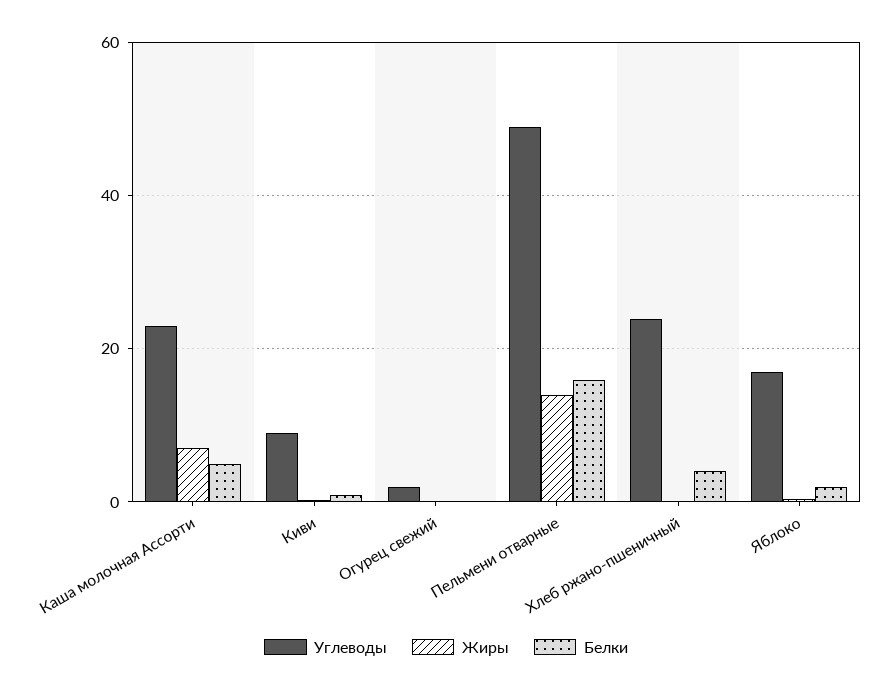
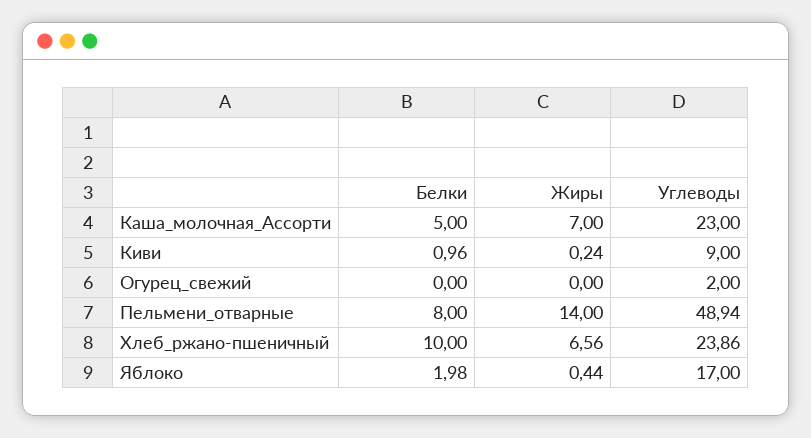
Белки, Пельмени отварные: 16 -> 8
Жиры, Хлеб ржано-пшеничный: 0 -> 6.56
Белки, Хлеб ржано-пшеничный: 4 -> 10

